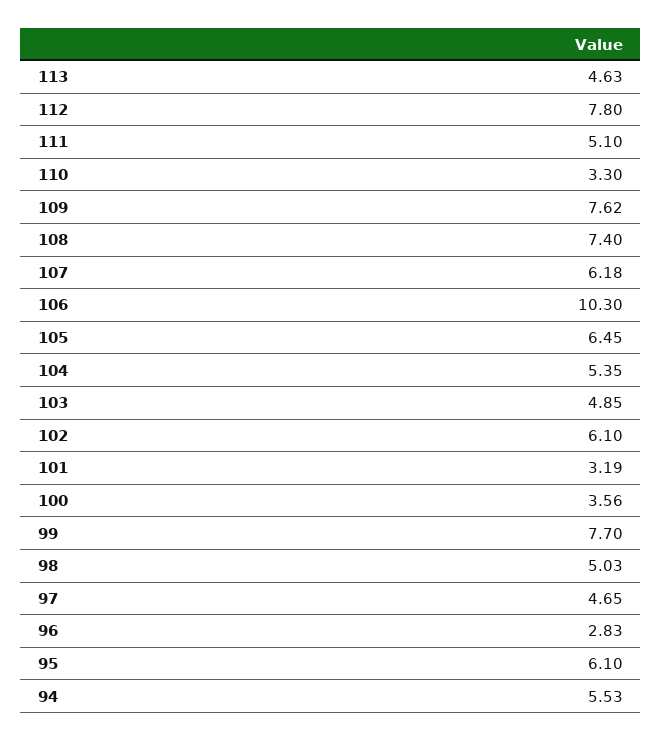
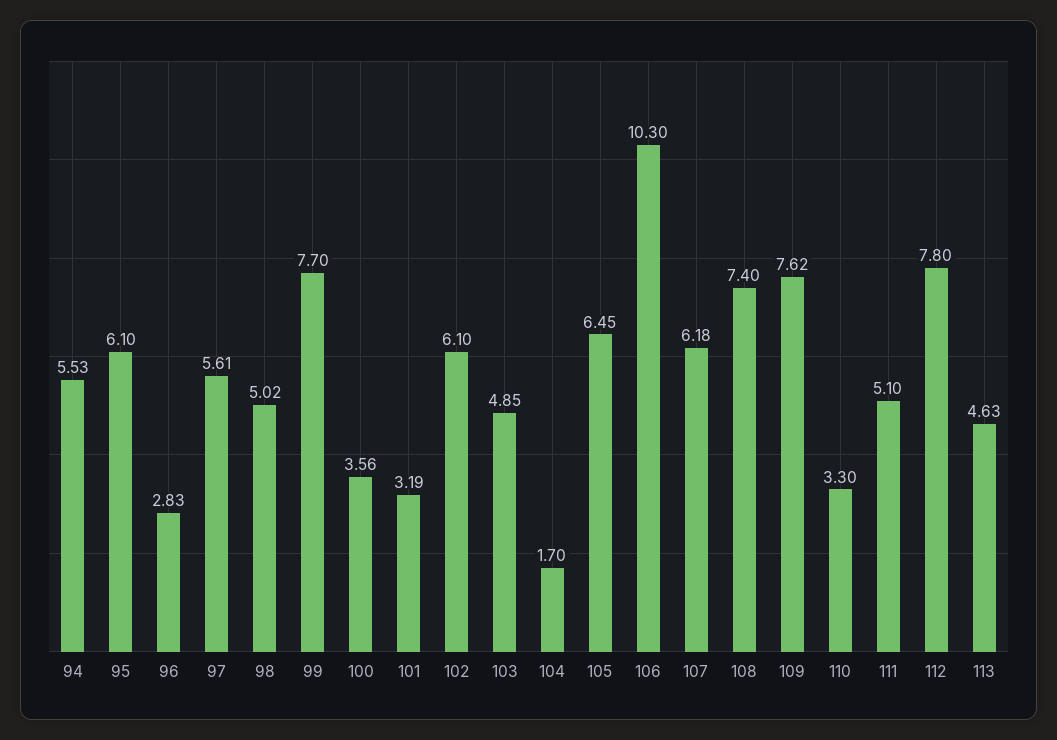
104: 5.35 -> 1.7
98: 5.03 -> 5.02
97: 4.65 -> 5.61

